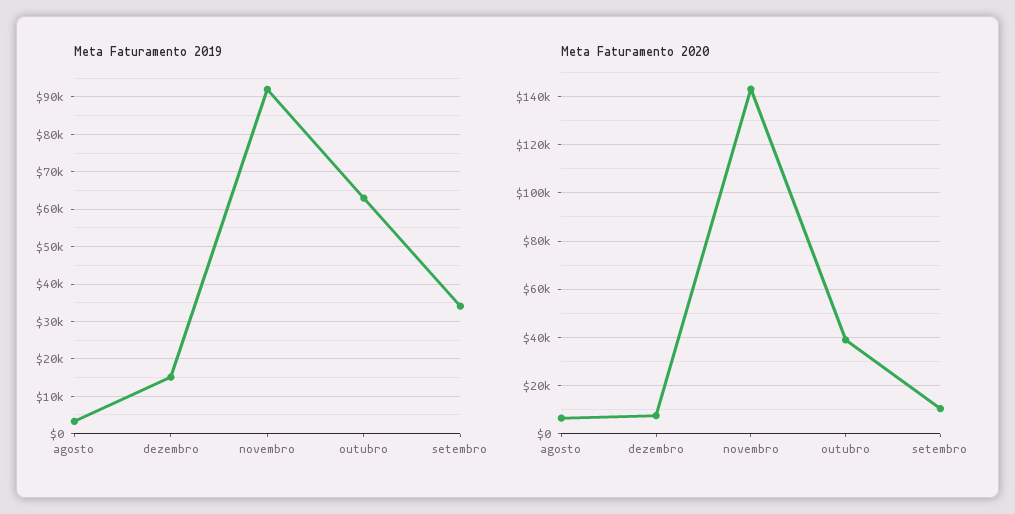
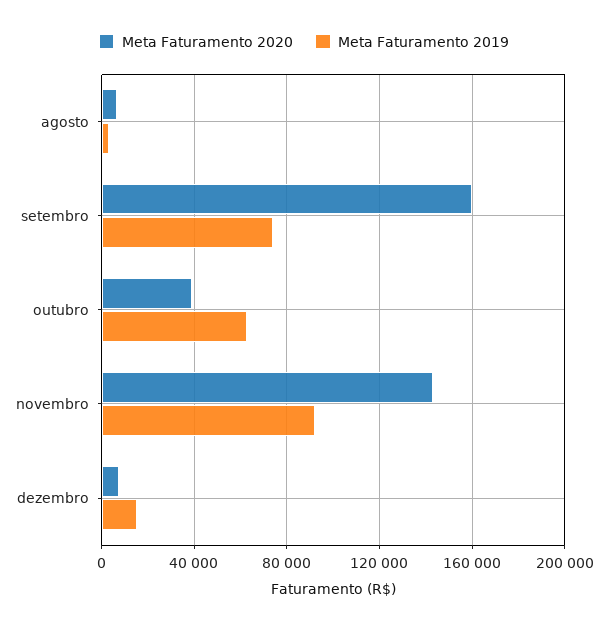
Meta Faturamento 2019, setembro: 34000 -> 75000
Meta Faturamento 2020, setembro: 10000 -> 160000

